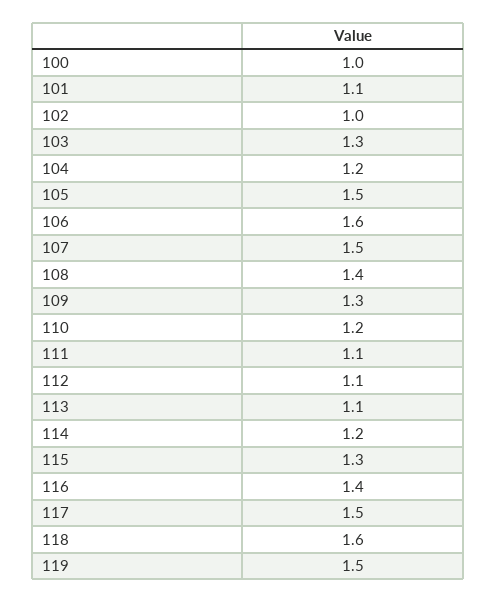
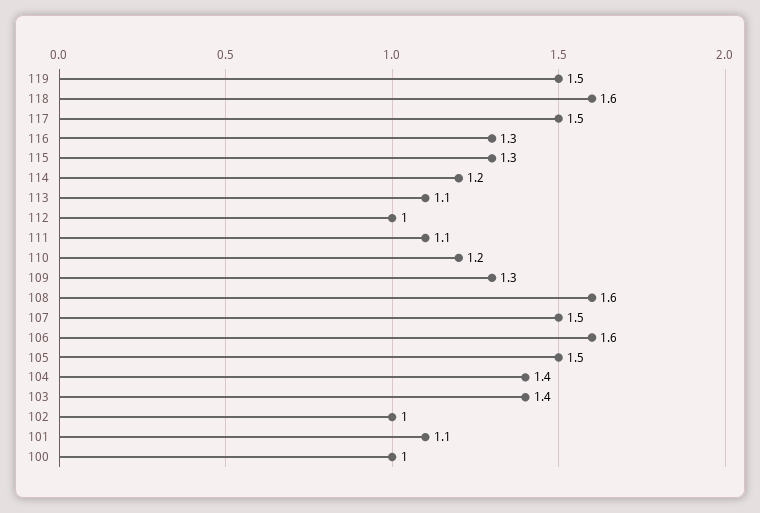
103: 1.3 -> 1.4
104: 1.2 -> 1.4
108: 1.4 -> 1.6
112: 1.1 -> 1
116: 1.4 -> 1.3

